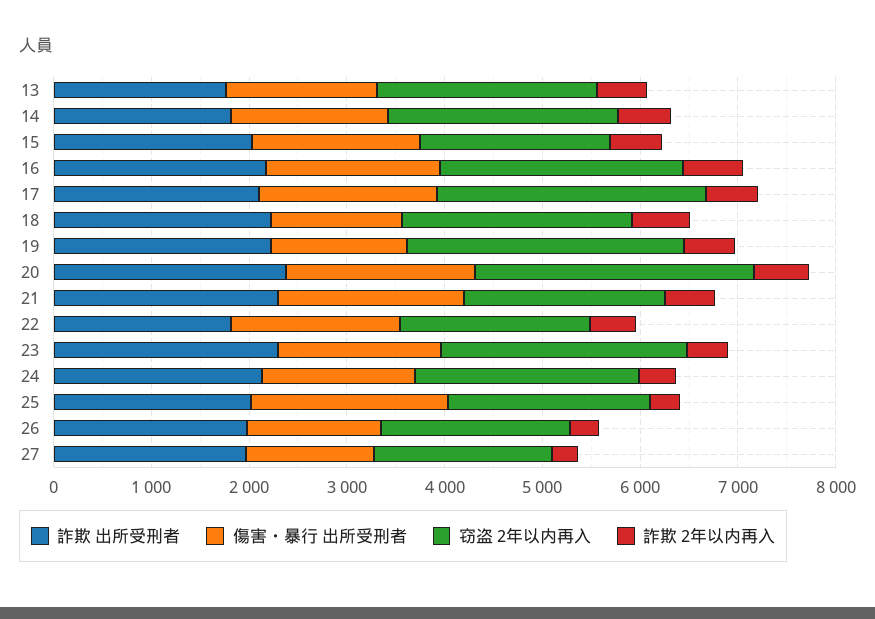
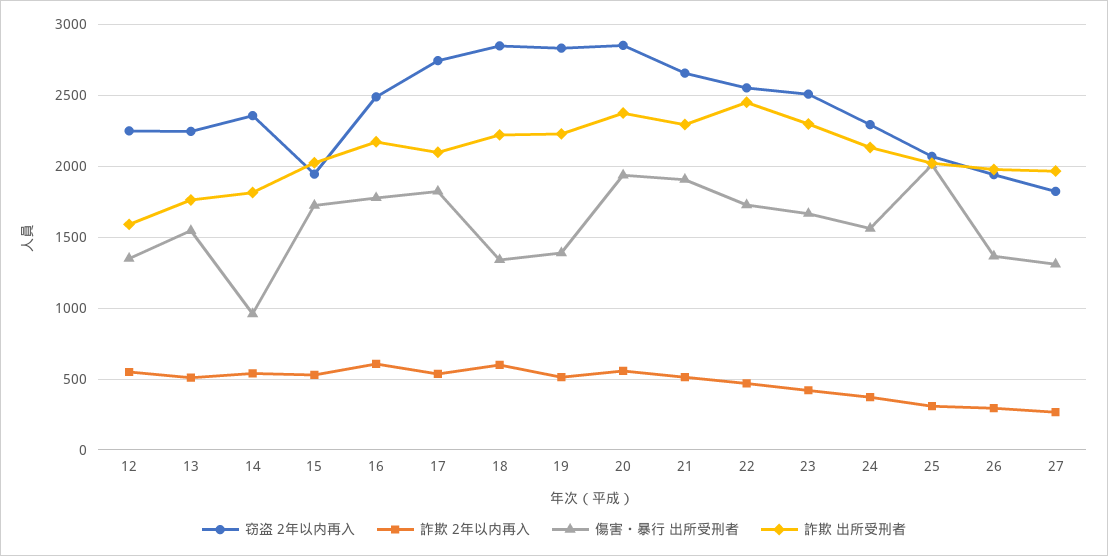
傷害・暴行 出所受刑者, 14: 1600 -> 950
窃盗 2年以内再入, 18: 2400 -> 2850
窃盗 2年以内再入, 21: 2000 -> 2650
詐欺 出所受刑者, 22: 1800 -> 2450
窃盗 2年以内再入, 22: 2000 -> 2550
窃盗 2年以内再入, 12: none -> 2250
詐欺 2年以内再入, 12: none -> 550
傷害・暴行 出所受刑者, 12: none -> 1350
詐欺 出所受刑者, 12: none -> 1600

